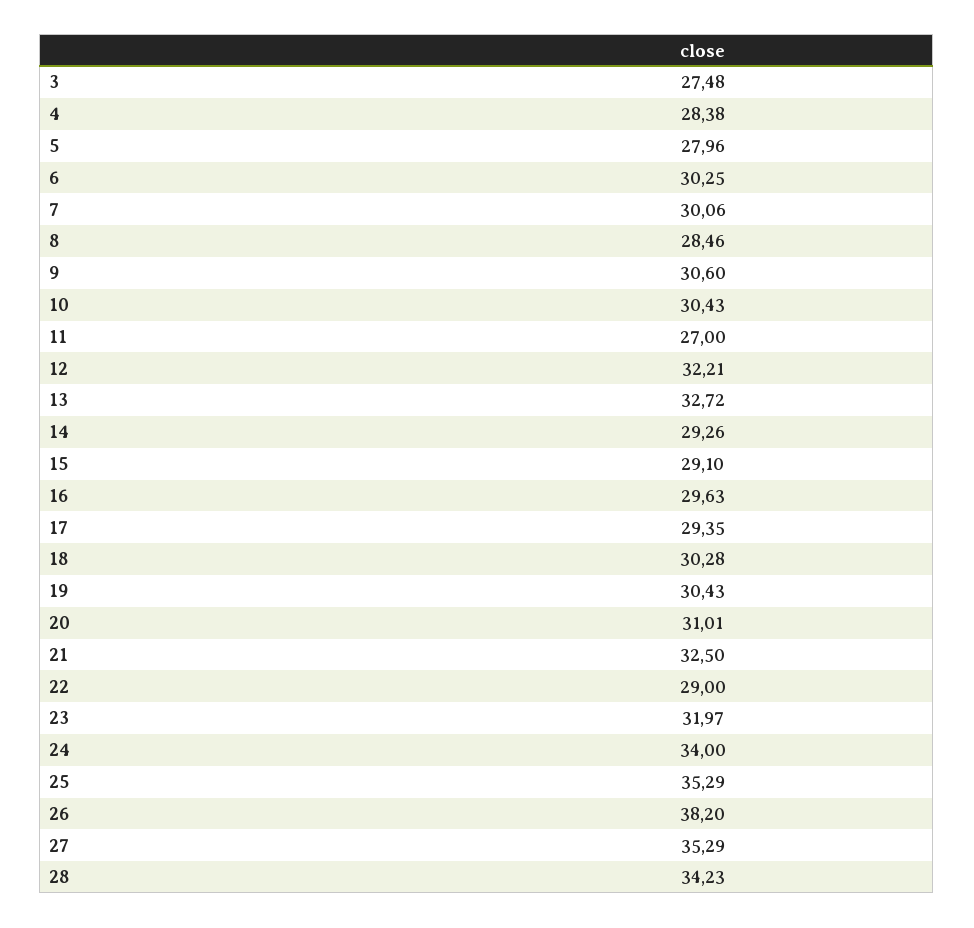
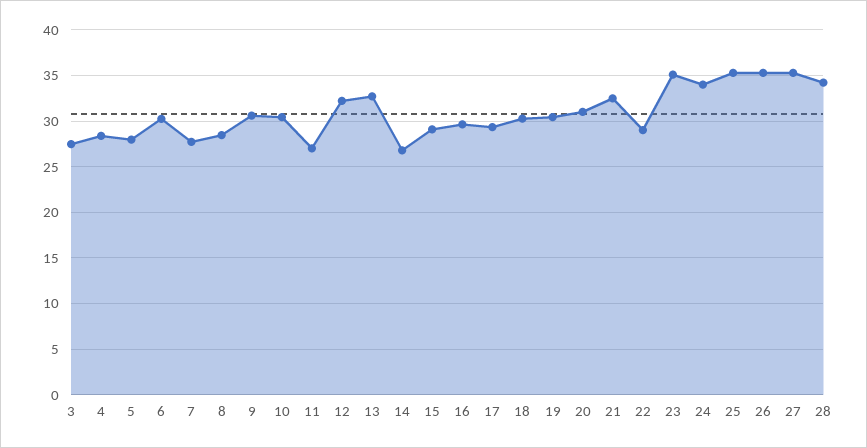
7: 30.06 -> 28
14: 29.26 -> 27
23: 31.97 -> 35
26: 38.2 -> 35

